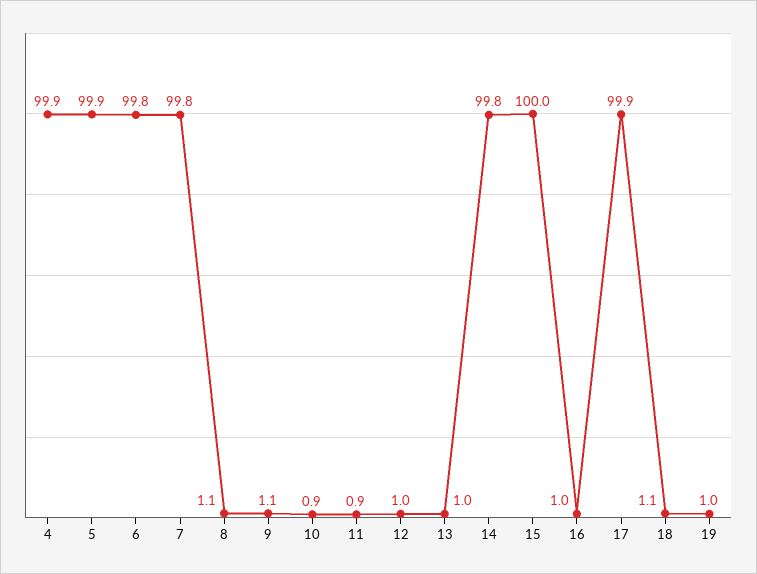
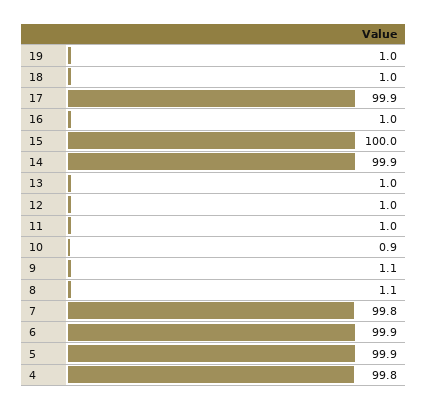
4: 99.9 -> 99.8
6: 99.8 -> 99.9
11: 0.9 -> 1
14: 99.8 -> 99.9
18: 1.1 -> 1

